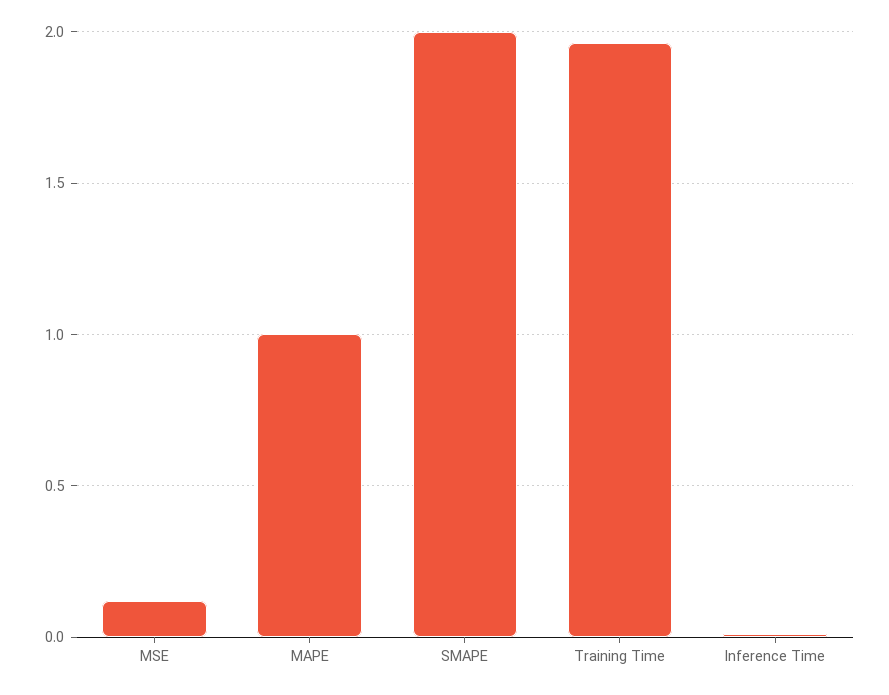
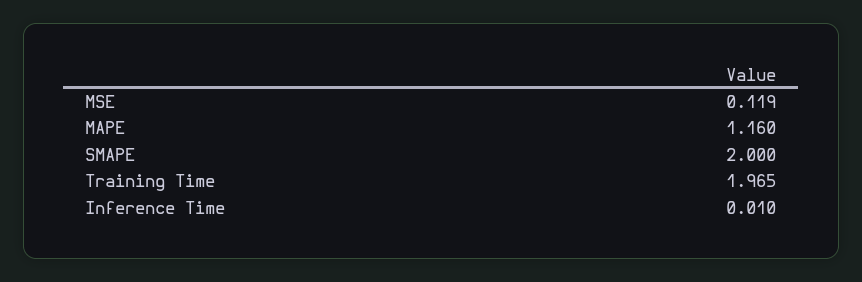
MAPE: 1 -> 1.16

